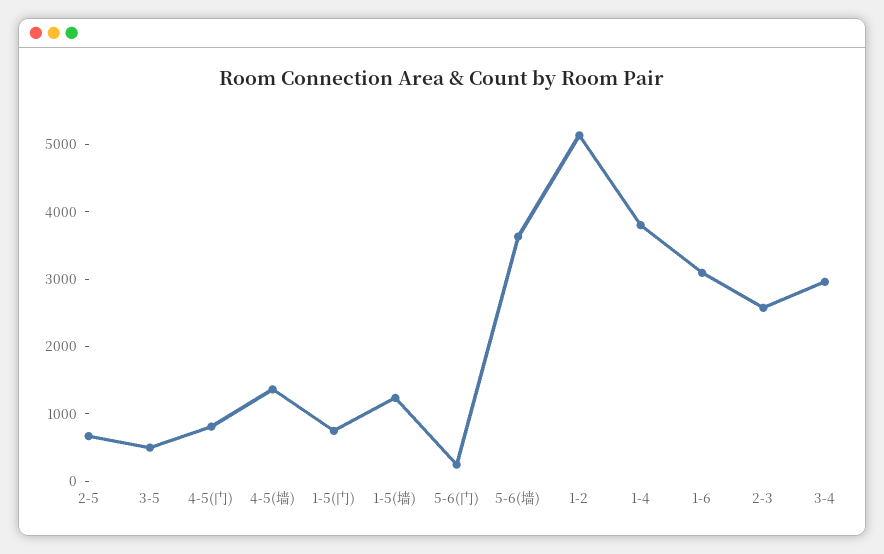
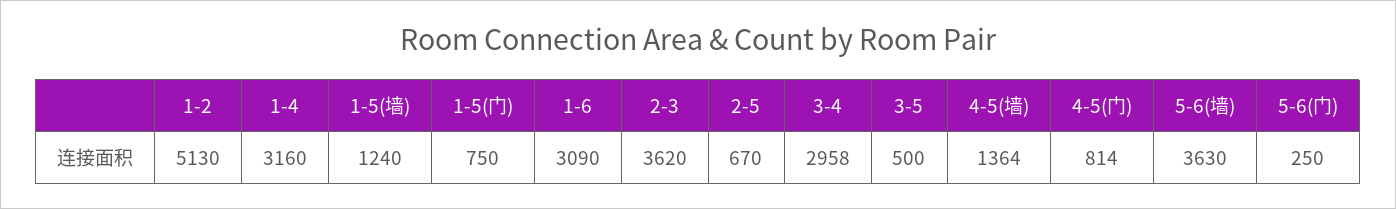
1-4: 3800 -> 3160
2-3: 2600 -> 3620

